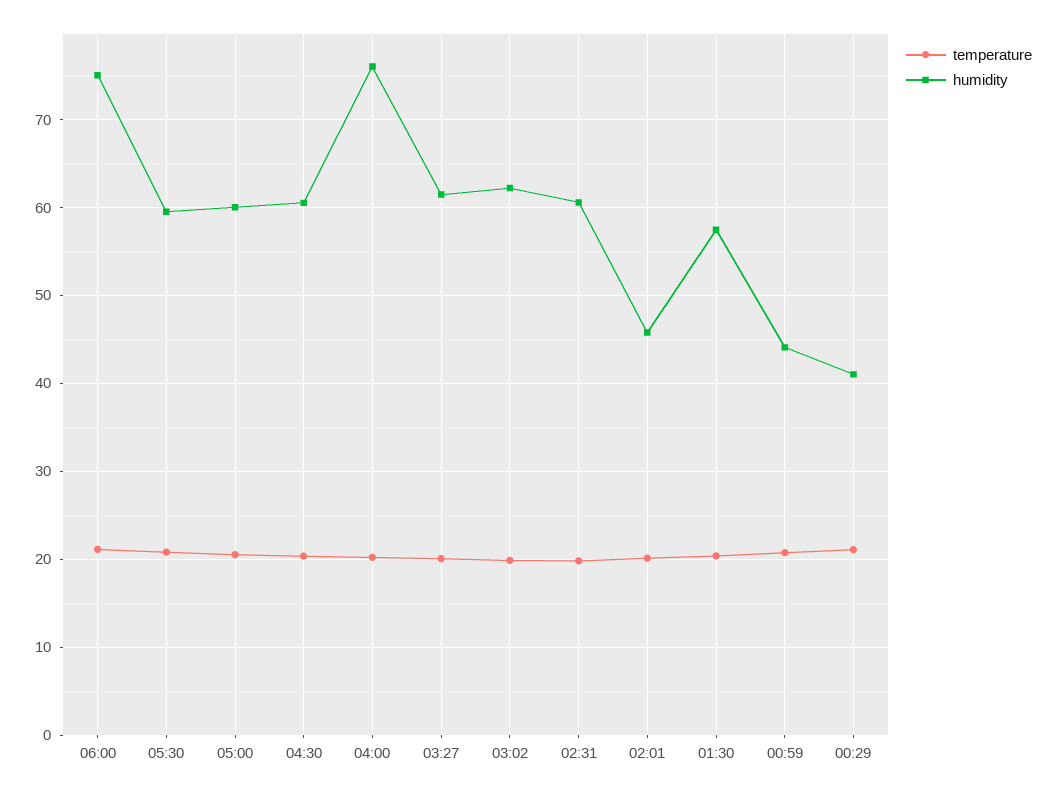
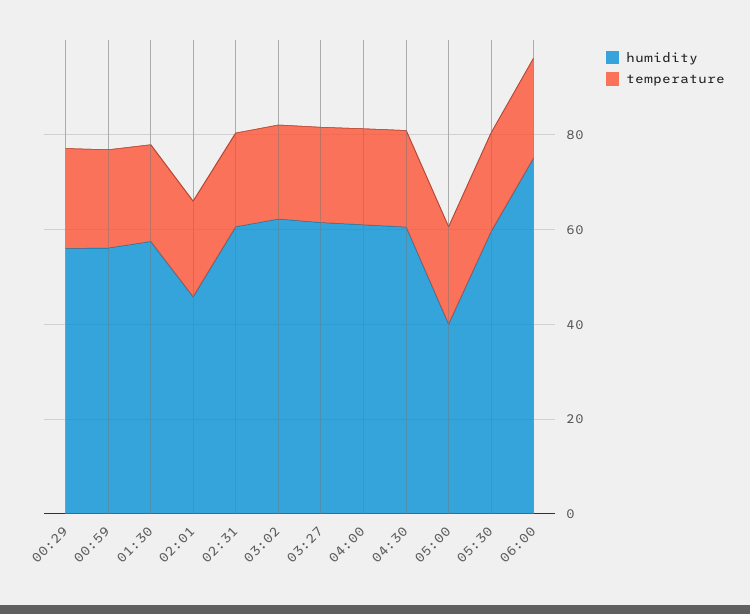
humidity, 05:00: 60 -> 40
humidity, 04:00: 76 -> 60
humidity, 00:59: 44 -> 55
humidity, 00:29: 41 -> 55

